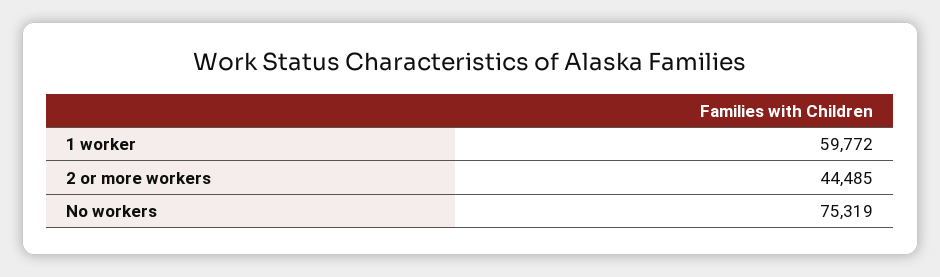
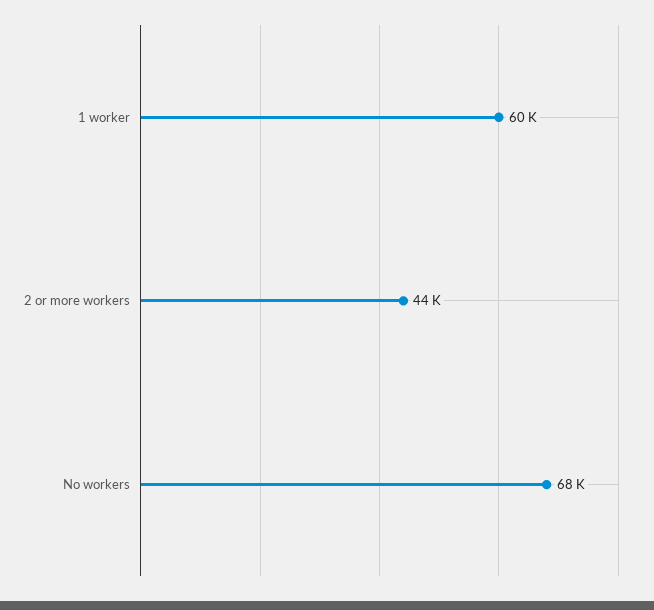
No workers: 75319 -> 68000

